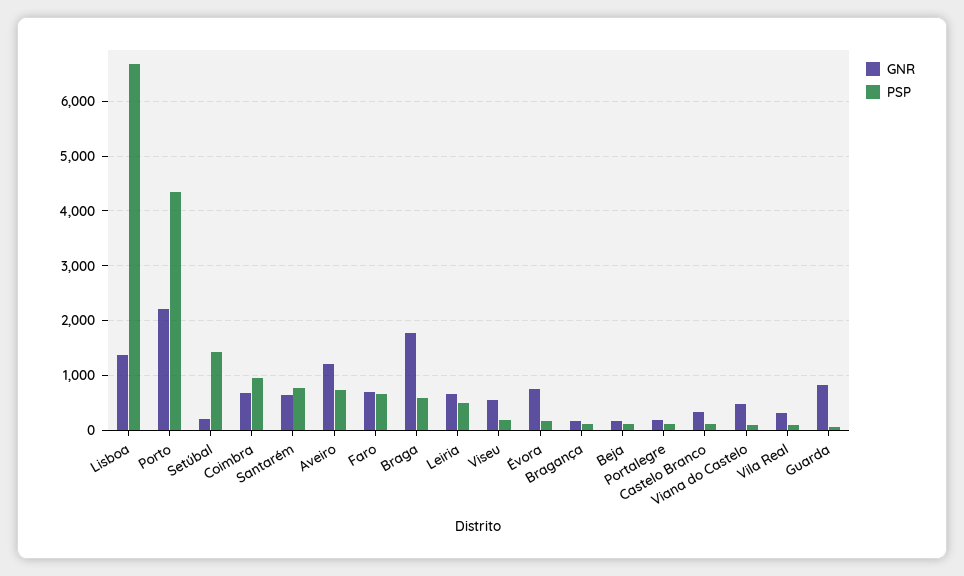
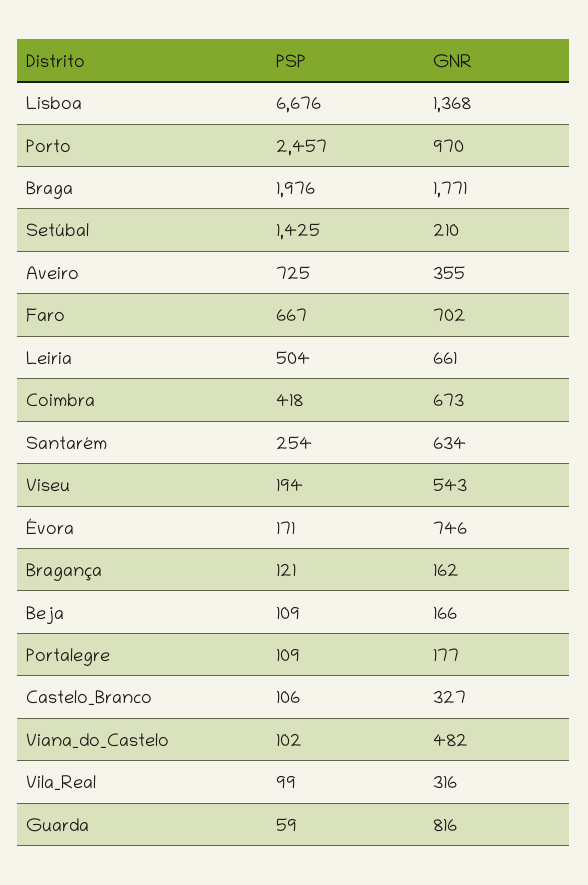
GNR, Porto: 2200 -> 970
PSP, Porto: 4400 -> 2457
PSP, Coimbra: 1000 -> 418
PSP, Santarém: 800 -> 254
GNR, Aveiro: 1200 -> 355
PSP, Braga: 600 -> 1976

